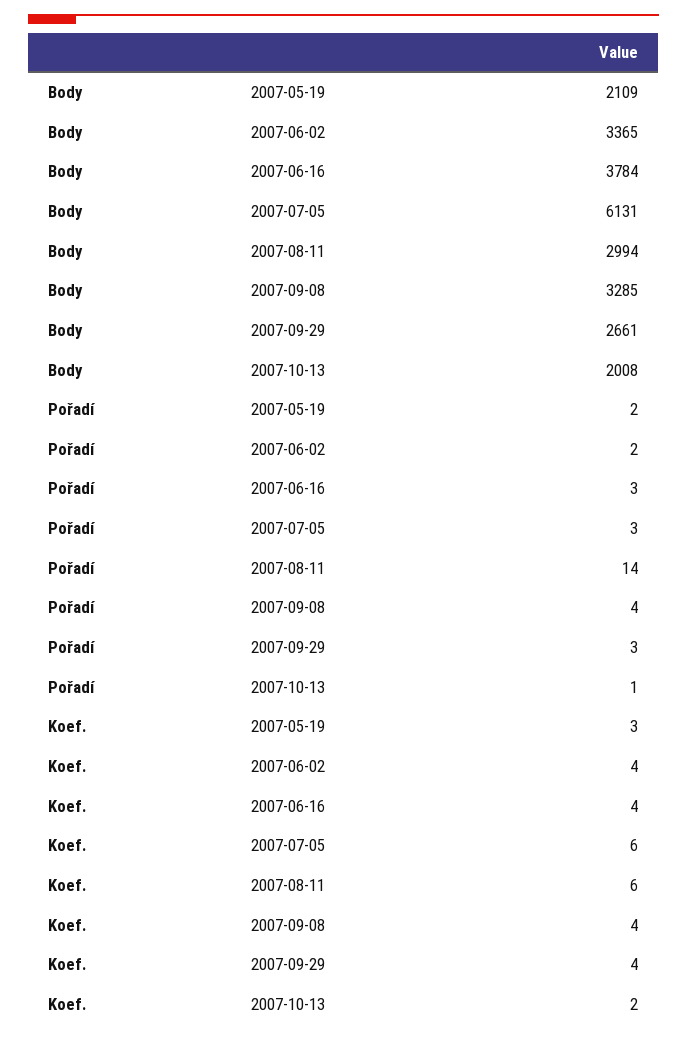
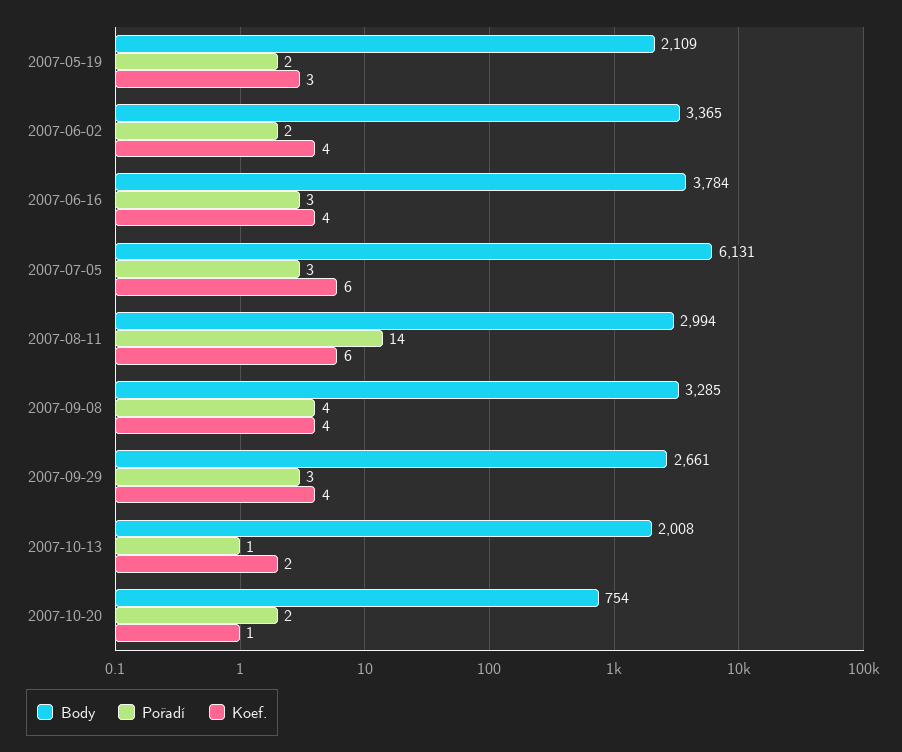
Body, 2007-10-20: none -> 754
Pořadí, 2007-10-20: none -> 2
Koef., 2007-10-20: none -> 1

